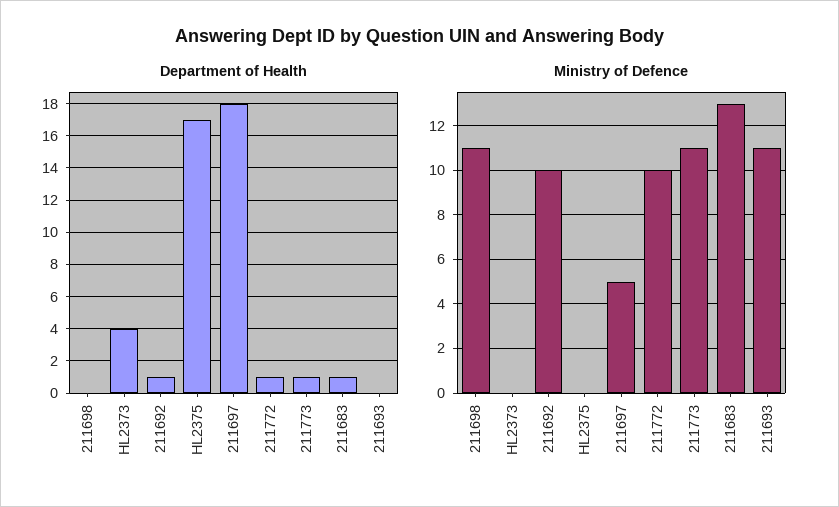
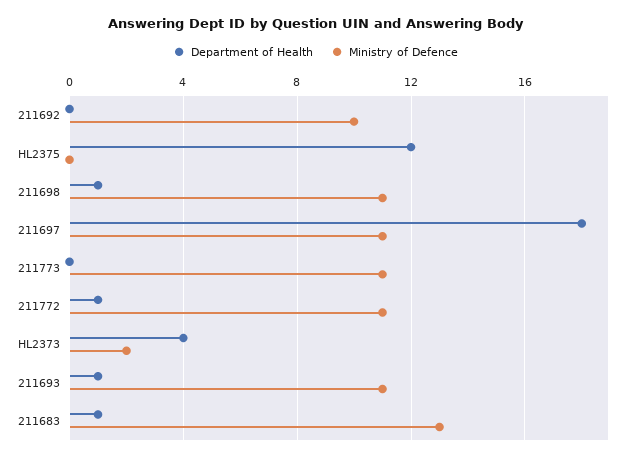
Department of Health, 211698: 0 -> 1
Department of Health, 211692: 1 -> 0
Department of Health, HL2375: 17 -> 12
Department of Health, 211773: 1 -> 0
Department of Health, 211693: 0 -> 1
Ministry of Defence, HL2373: 0 -> 2
Ministry of Defence, 211697: 5 -> 11
Ministry of Defence, 211772: 10 -> 11

